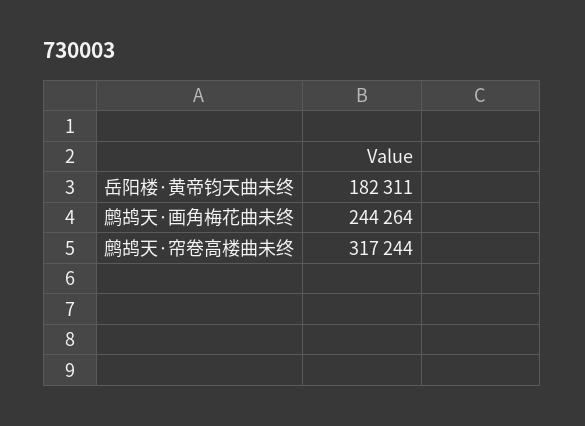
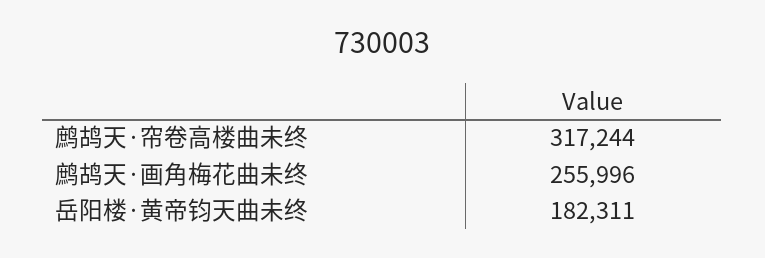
鹧鸪天·画角梅花曲未终: 244264 -> 255996

